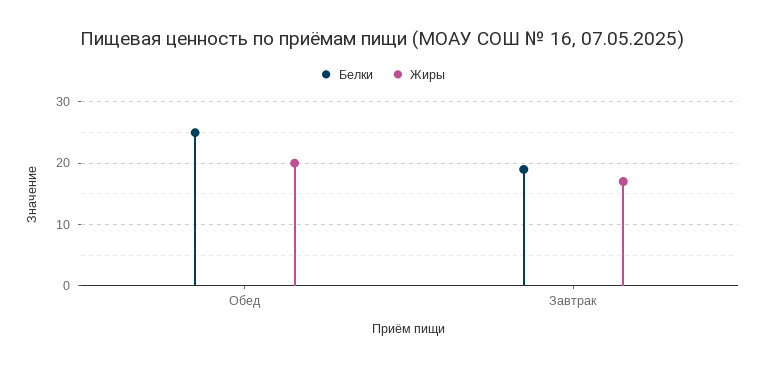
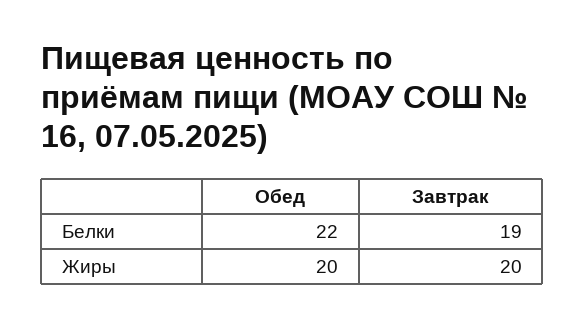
Белки, Обед: 25 -> 22
Жиры, Завтрак: 17 -> 20

